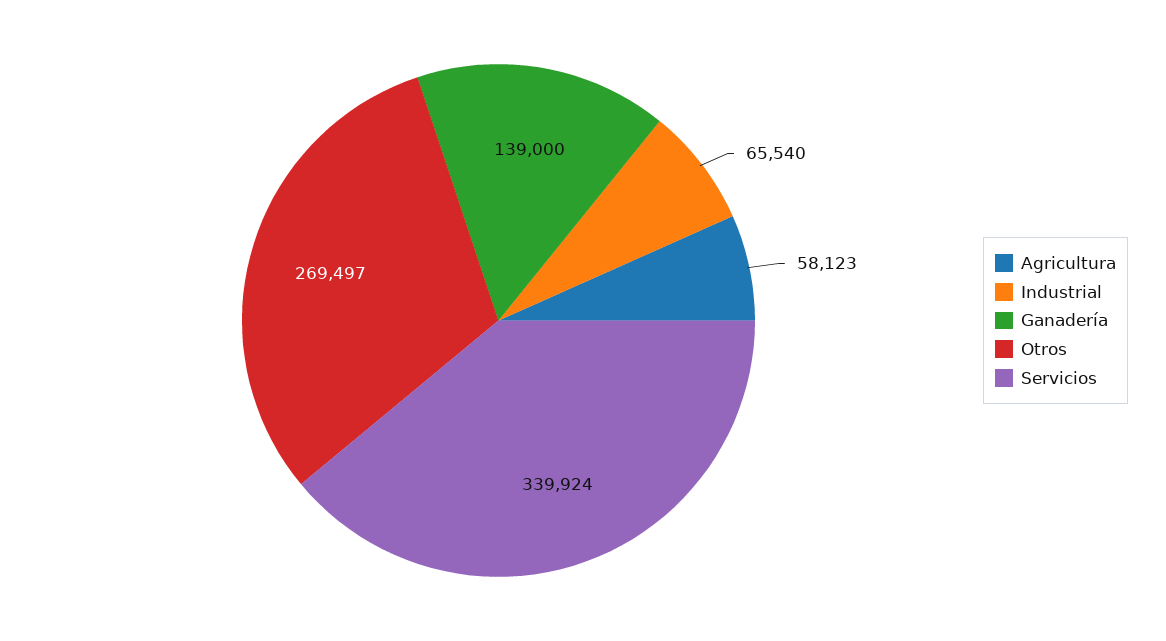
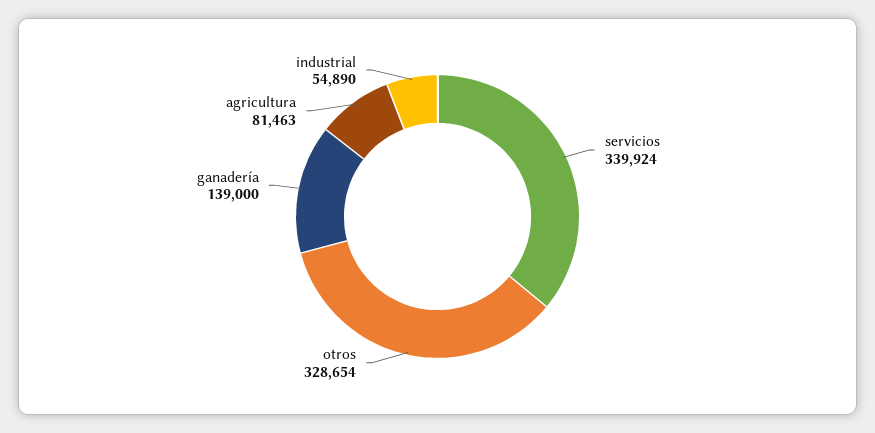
Agricultura: 58123 -> 81463
Industrial: 65540 -> 54890
Otros: 269497 -> 328654

